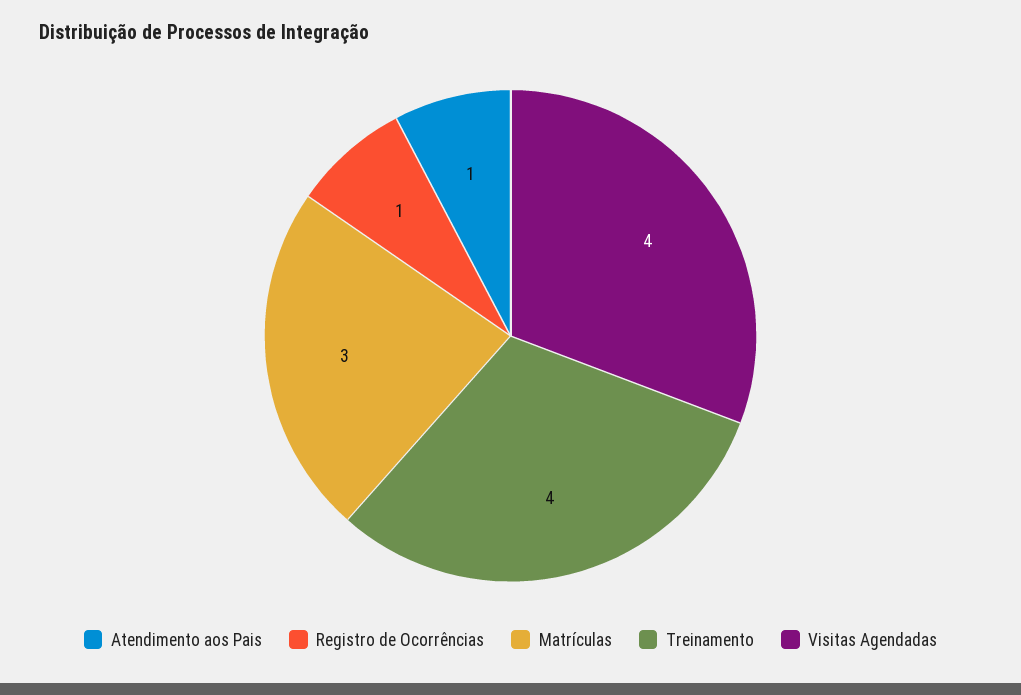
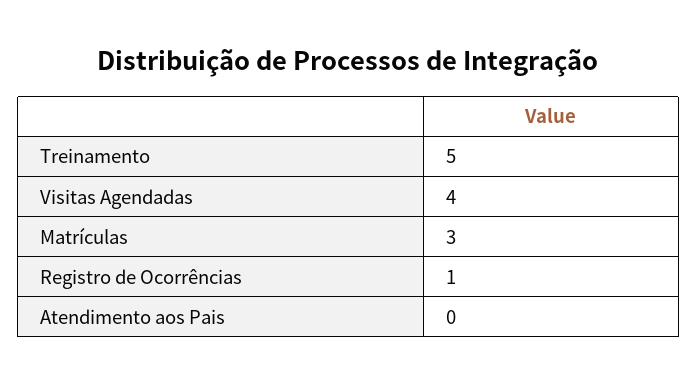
Atendimento aos Pais: 1 -> 0
Treinamento: 4 -> 5

